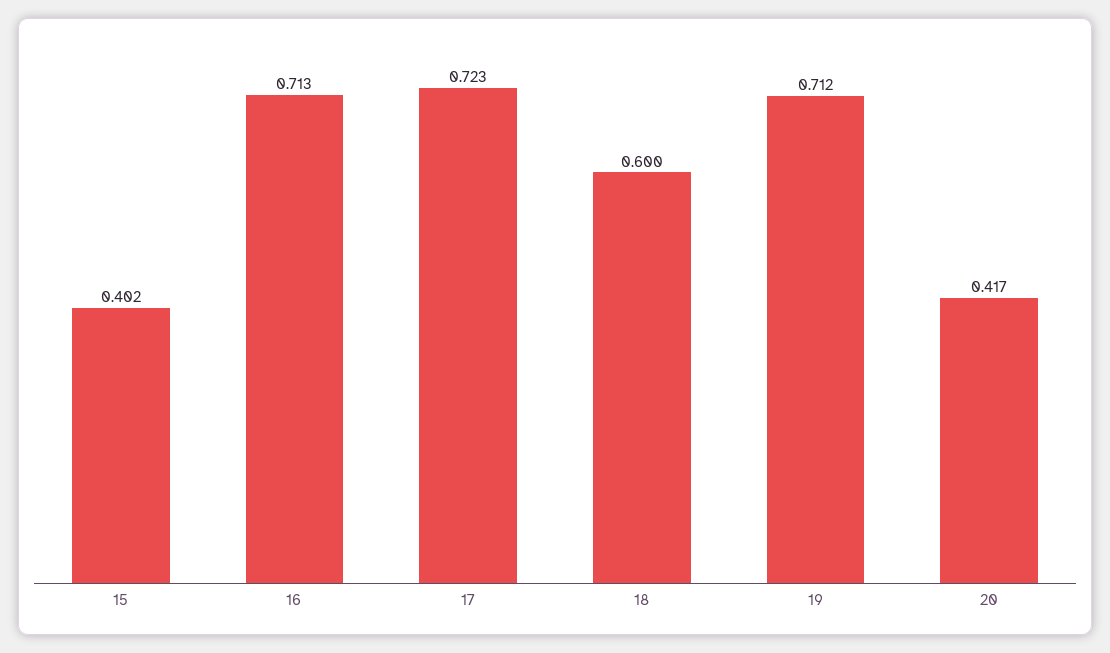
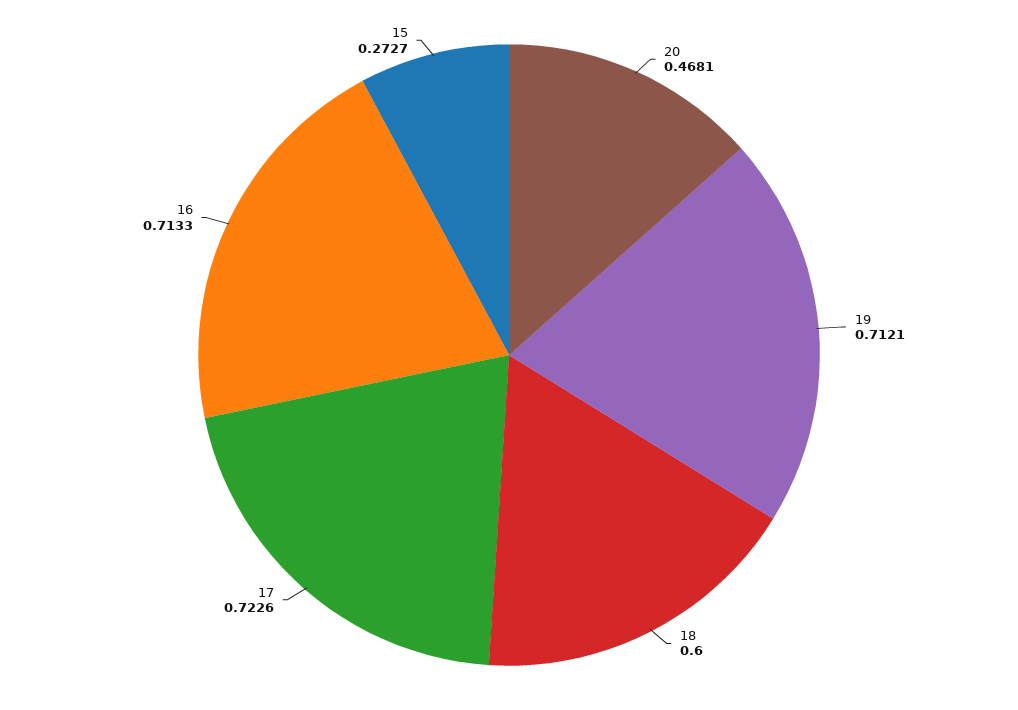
15: 0.402 -> 0.2727
20: 0.417 -> 0.4681

